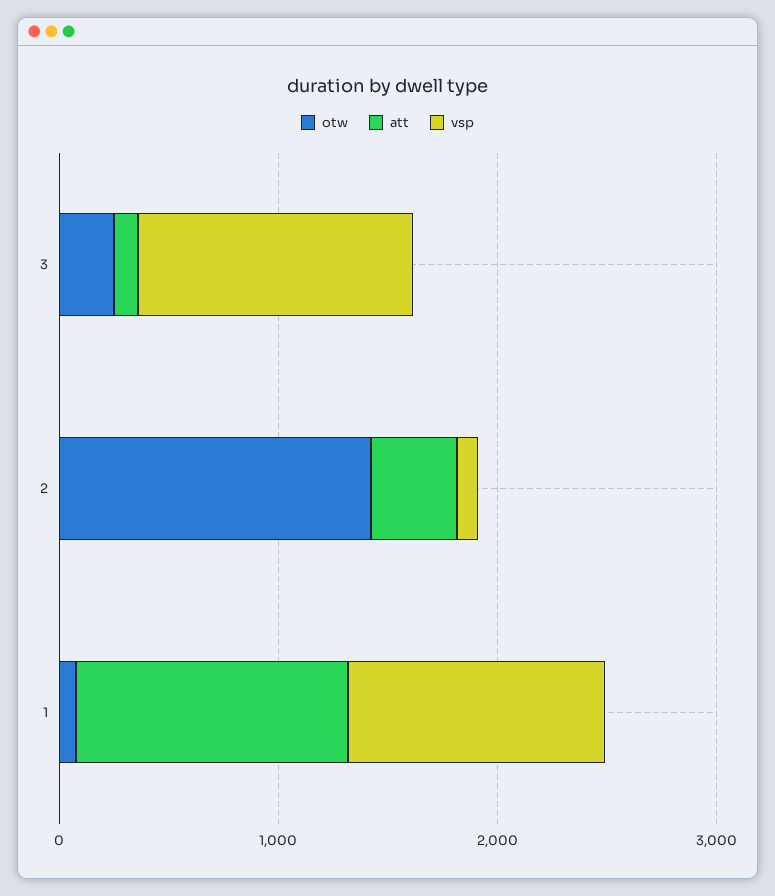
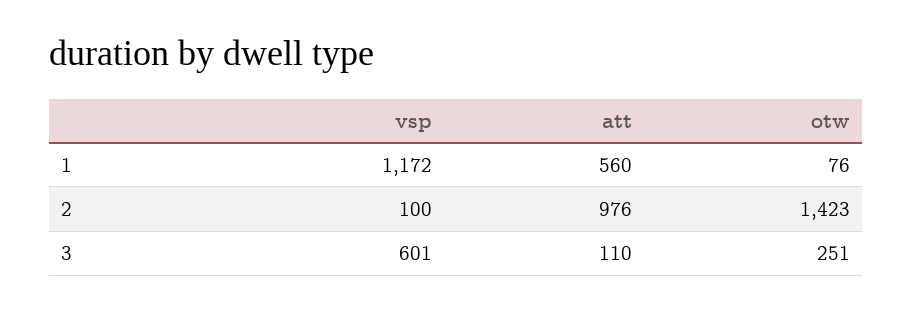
vsp, 3: 1200 -> 601
att, 2: 400 -> 976
att, 1: 1200 -> 560

